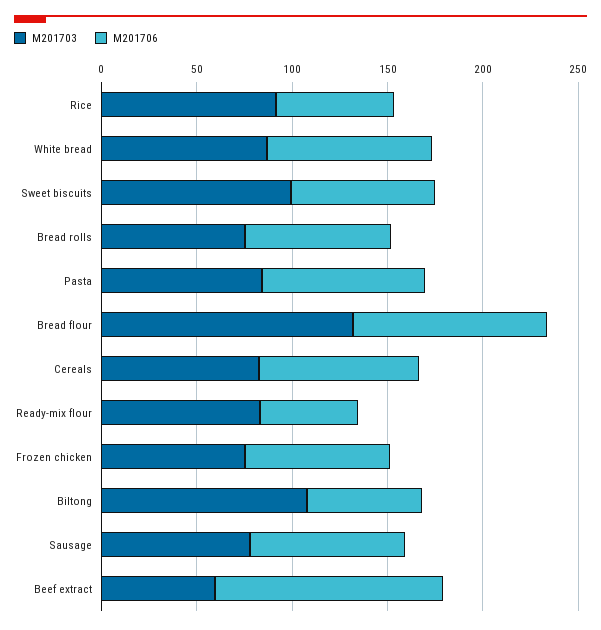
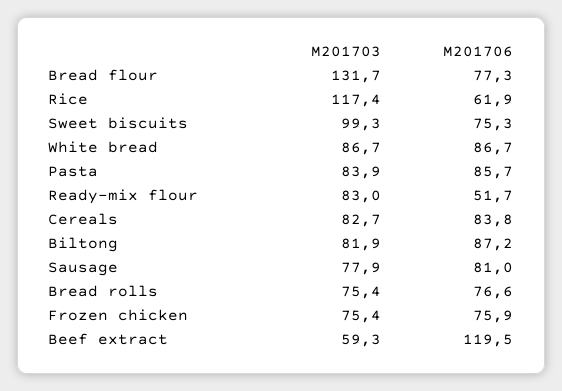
M201703, Rice: 90 -> 117.4
M201706, Bread flour: 100 -> 77.3
M201703, Biltong: 110 -> 81.9
M201706, Biltong: 60 -> 87.2

